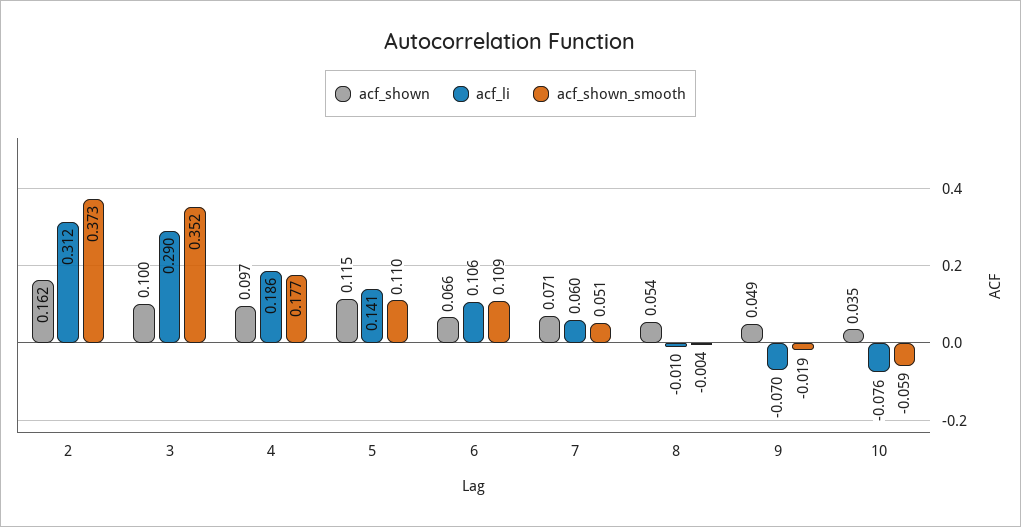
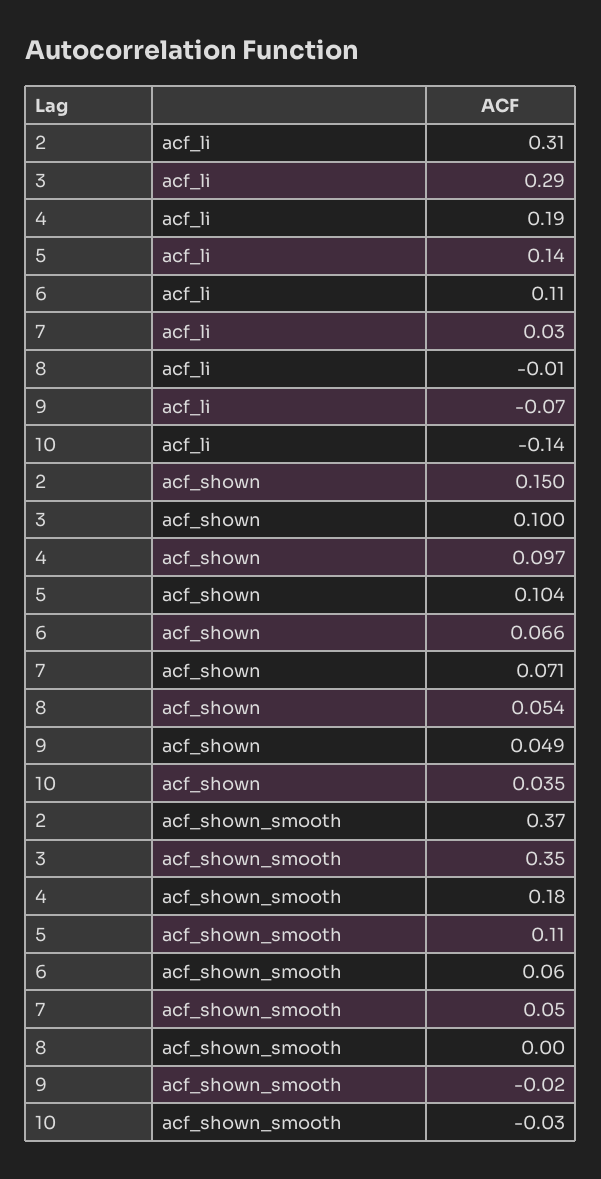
acf_shown, 2: 0.162 -> 0.15
acf_shown, 5: 0.115 -> 0.104
acf_shown_smooth, 6: 0.109 -> 0.06
acf_li, 7: 0.06 -> 0.03
acf_li, 10: -0.076 -> -0.14
acf_shown_smooth, 10: -0.059 -> -0.03

